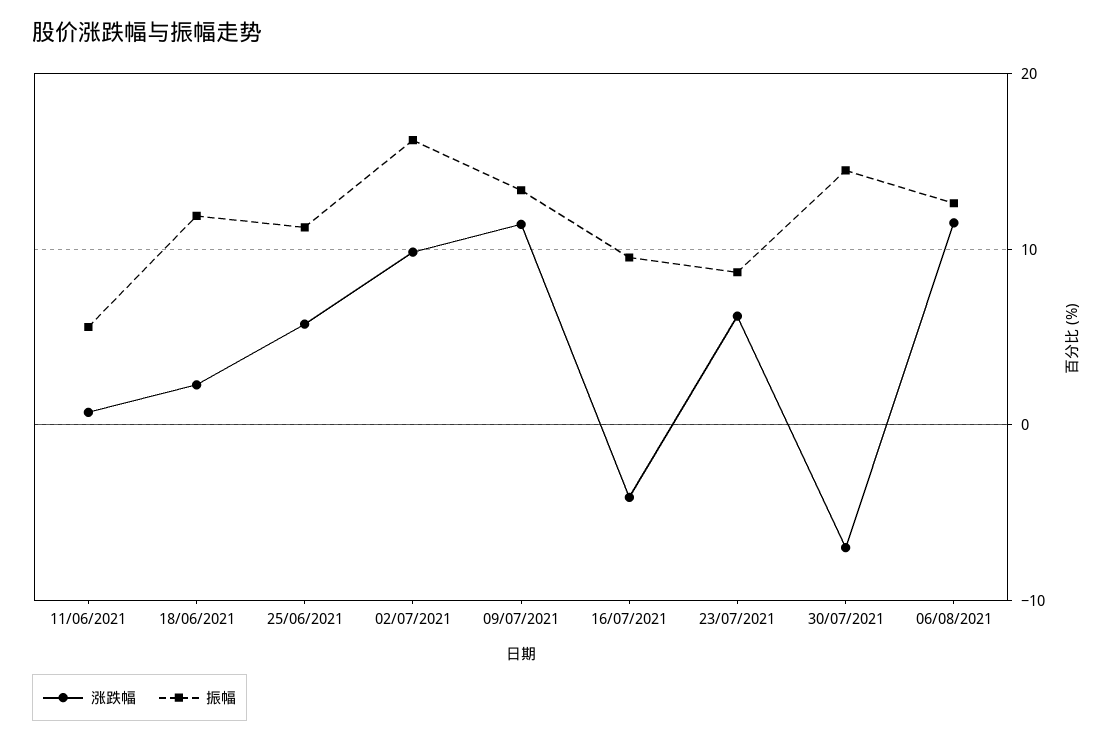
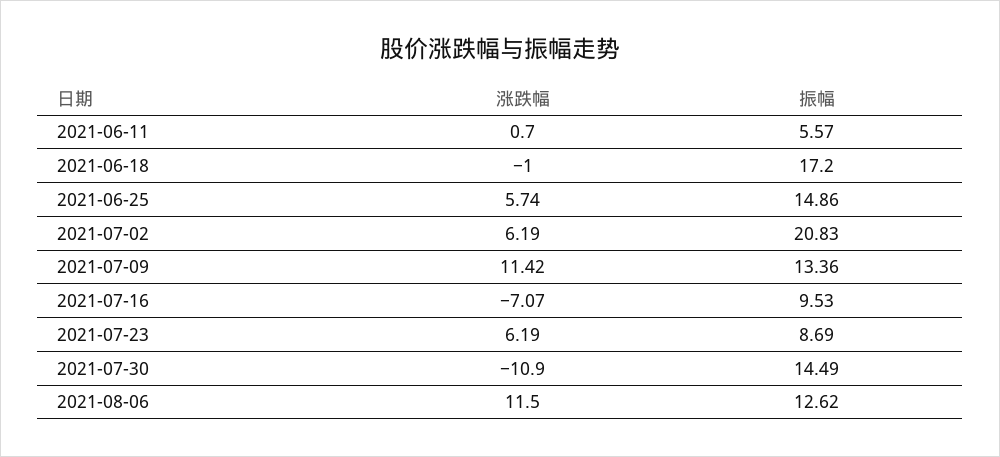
涨跌幅, 18/06/2021: 2 -> -1
振幅, 18/06/2021: 12 -> 17.2
振幅, 25/06/2021: 11 -> 14.86
涨跌幅, 02/07/2021: 10 -> 6.19
振幅, 02/07/2021: 16 -> 20.83
涨跌幅, 16/07/2021: -4 -> -7.07
涨跌幅, 30/07/2021: -7 -> -10.9

